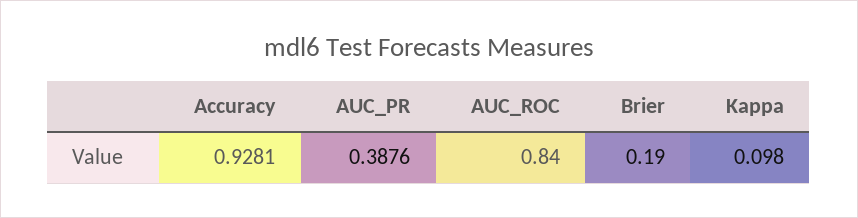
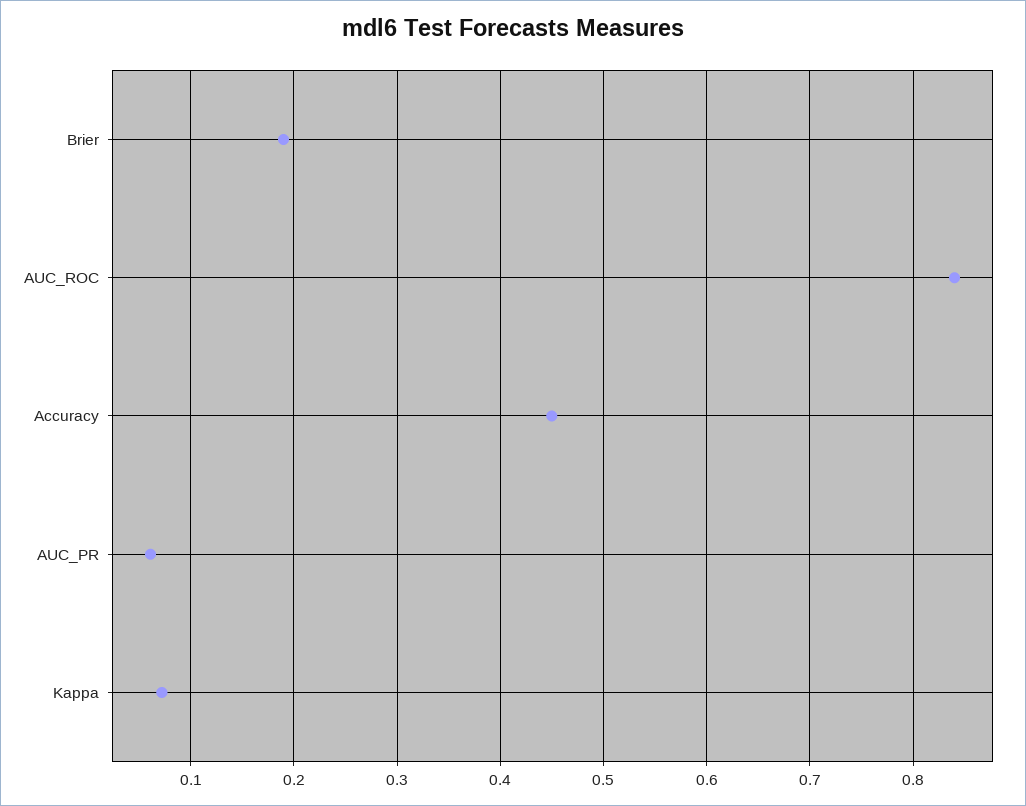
Accuracy: 0.9281 -> 0.45
AUC_PR: 0.3876 -> 0.06
Kappa: 0.098 -> 0.07

